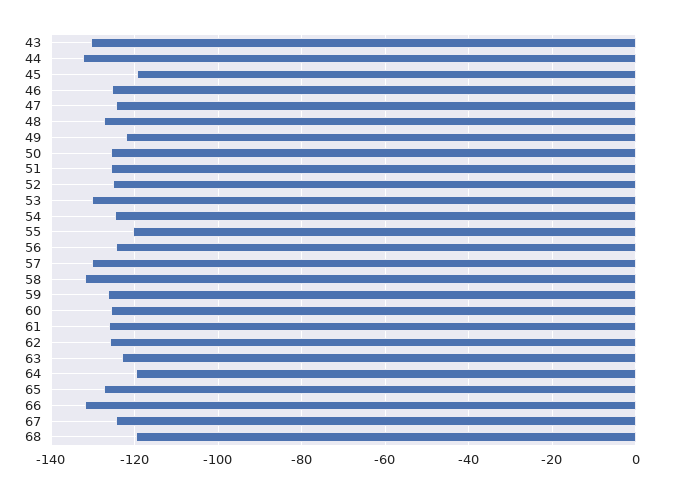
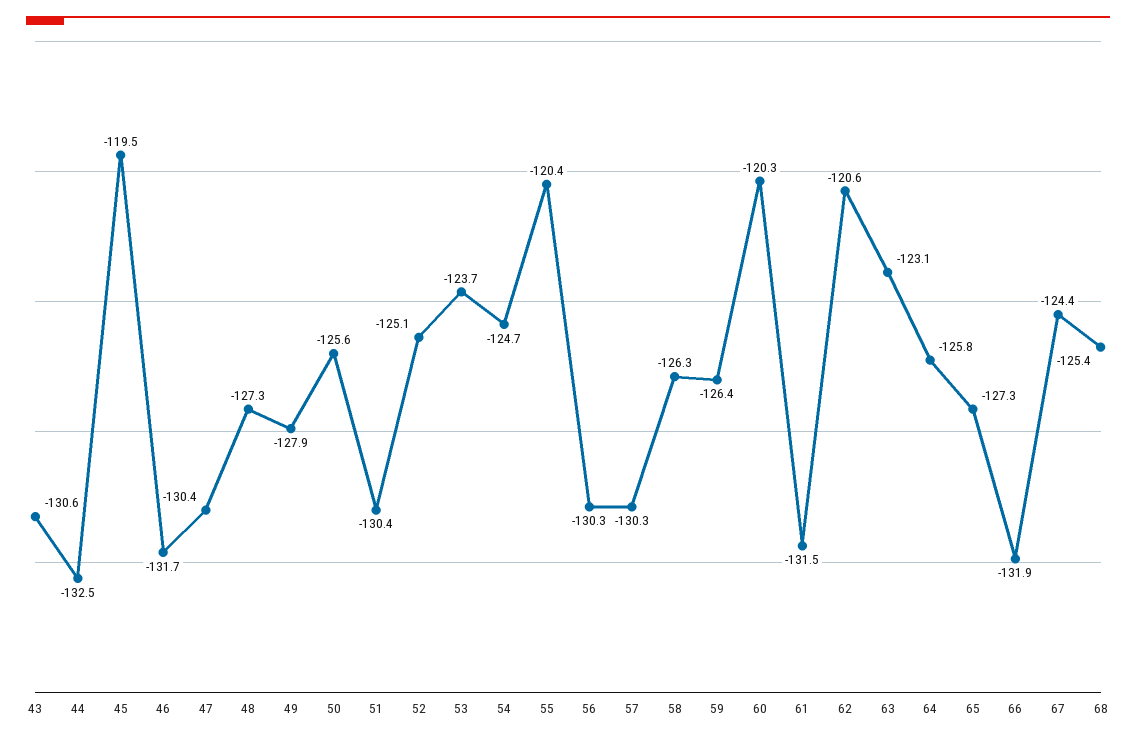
46: -126 -> -131.7
47: -124 -> -130.4
49: -122 -> -127.9
51: -126 -> -130.4
53: -130 -> -123.7
56: -124 -> -130.3
58: -132 -> -126.3
60: -126 -> -120.3
61: -126 -> -131.5
62: -126 -> -120.6
64: -120 -> -125.8
68: -120 -> -125.4

